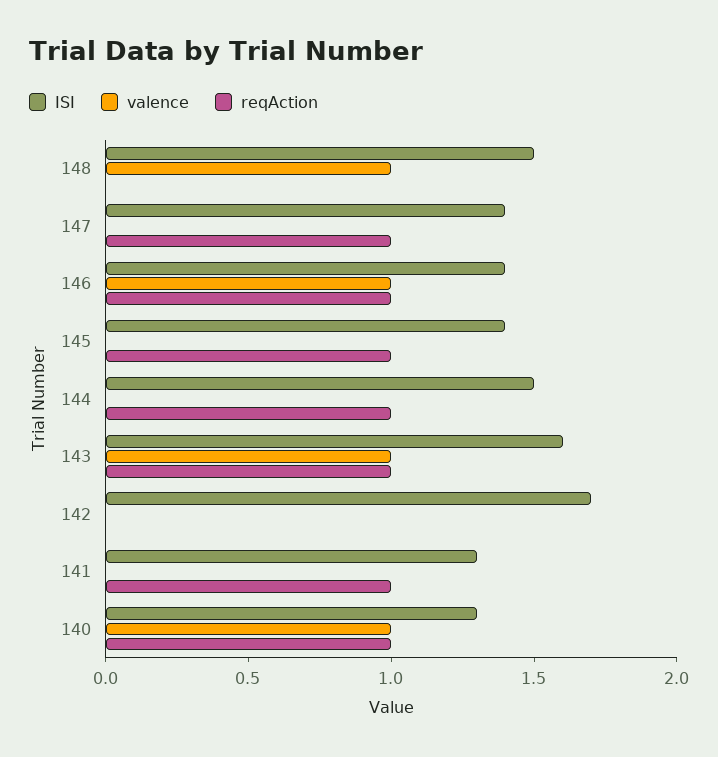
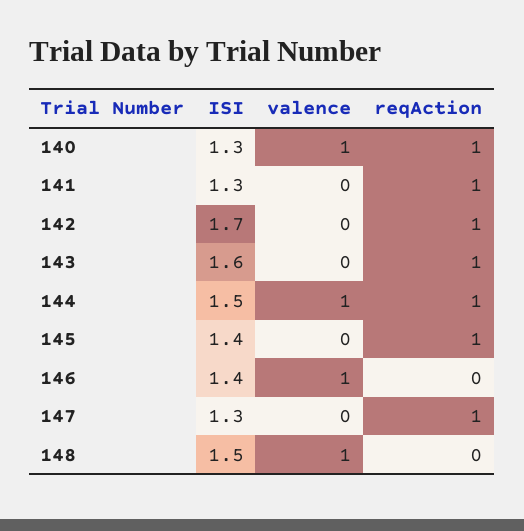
ISI, 147: 1.4 -> 1.3
reqAction, 146: 1 -> 0
valence, 144: 0 -> 1
valence, 143: 1 -> 0
reqAction, 142: 0 -> 1

